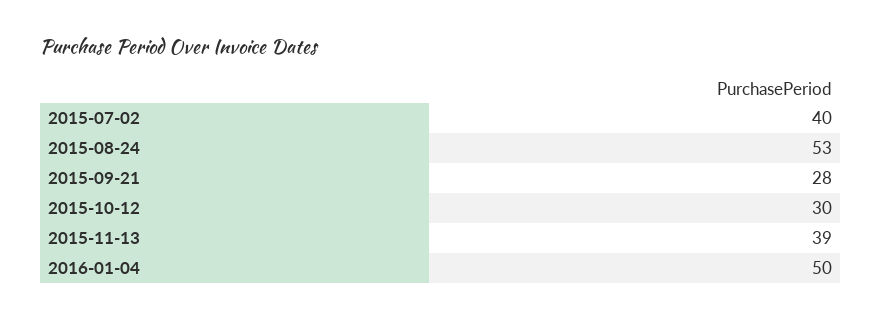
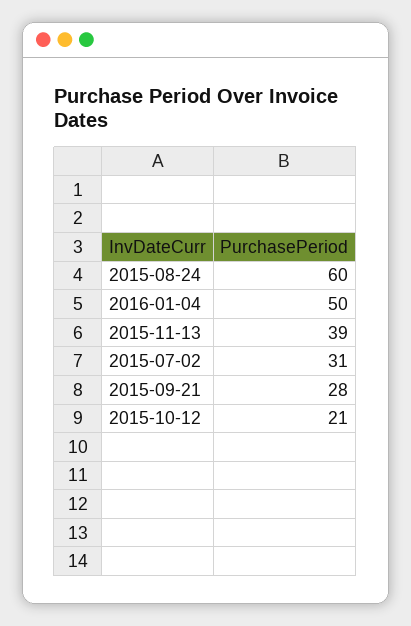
2015-07-02: 40 -> 31
2015-08-24: 53 -> 60
2015-10-12: 30 -> 21

